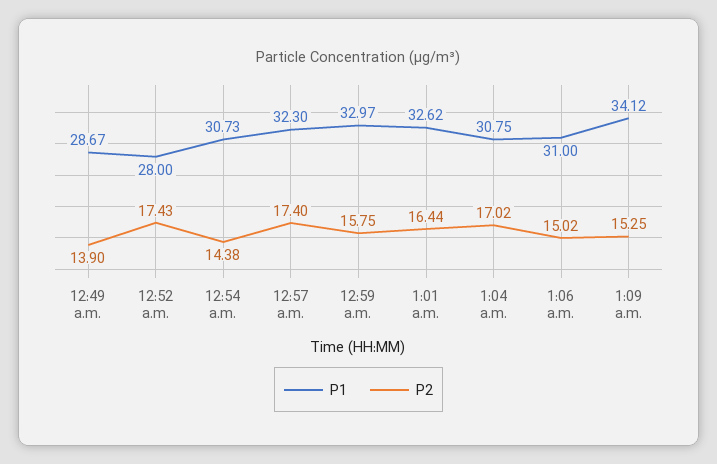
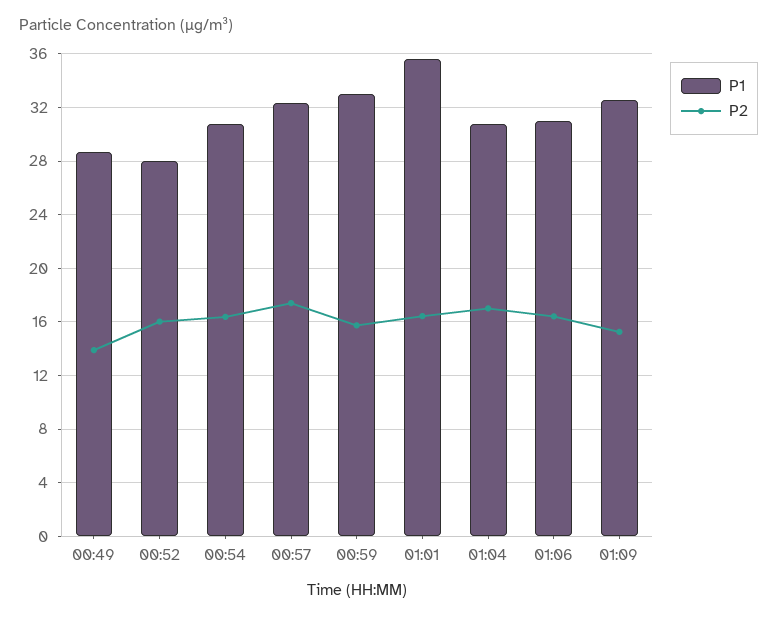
P2, 12:52 a.m.: 17.43 -> 16
P2, 12:54 a.m.: 14.38 -> 16.5
P1, 1:01 a.m.: 32.62 -> 35.5
P2, 1:06 a.m.: 15.02 -> 16.5
P1, 1:09 a.m.: 34.12 -> 32.5

